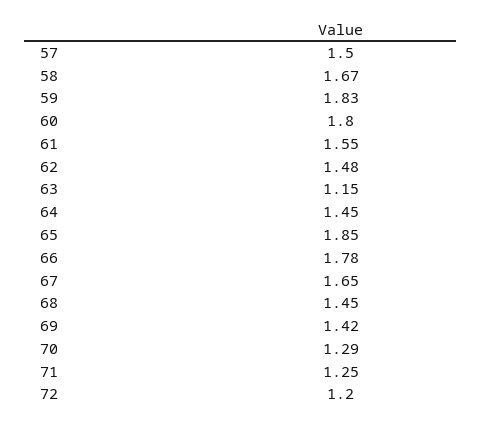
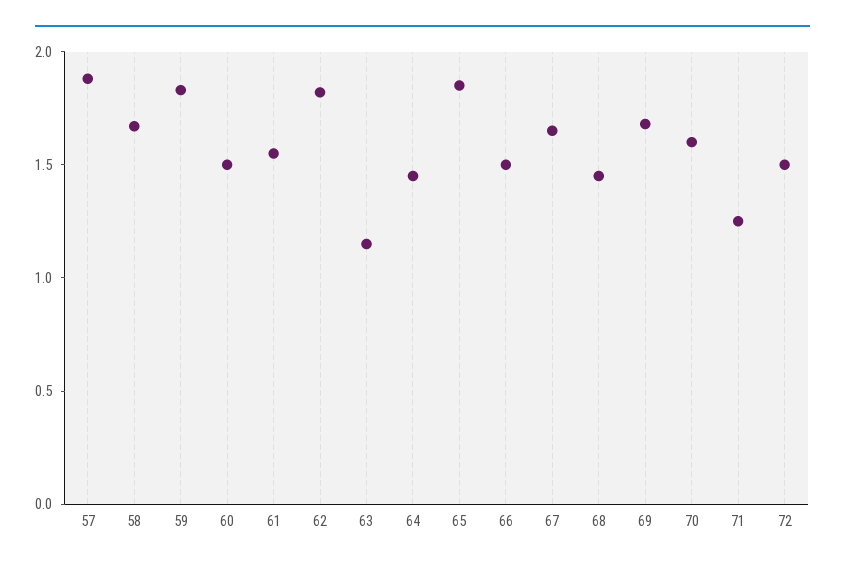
57: 1.5 -> 1.9
60: 1.8 -> 1.5
62: 1.48 -> 1.8
66: 1.78 -> 1.5
69: 1.42 -> 1.7
70: 1.29 -> 1.6
72: 1.2 -> 1.5

